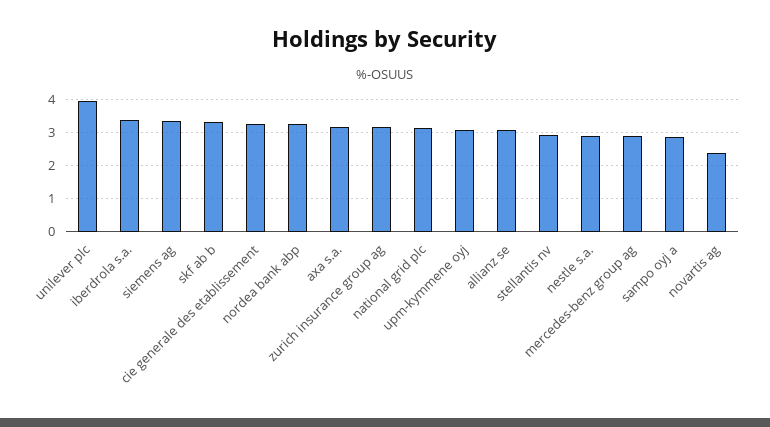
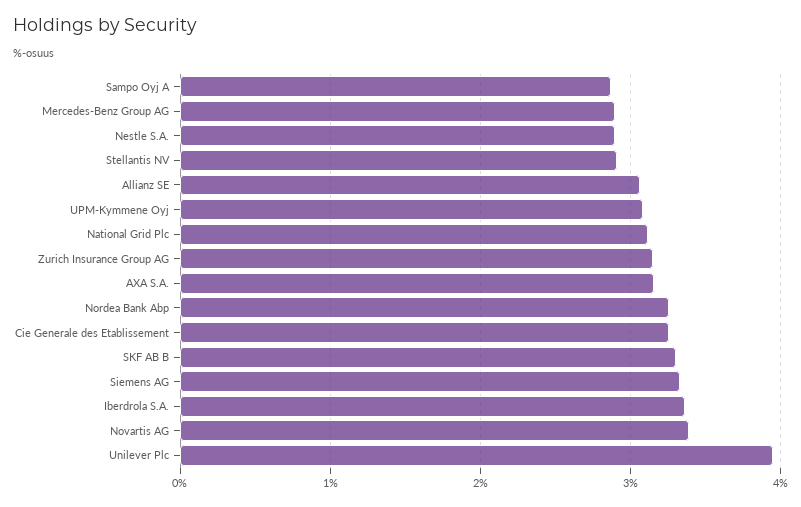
novartis ag: 2.4 -> 3.4

